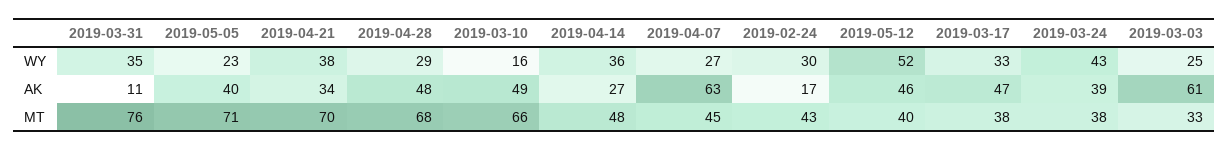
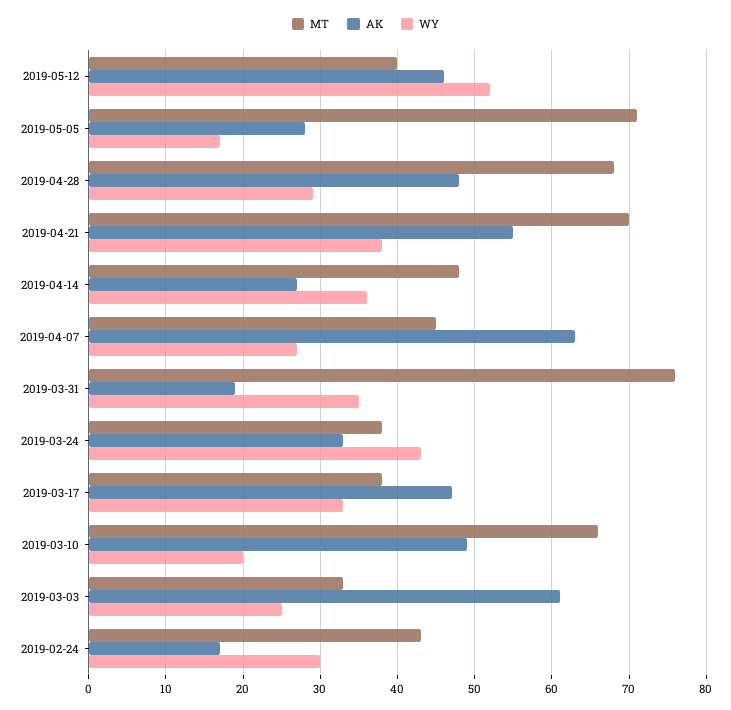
WY, 2019-05-05: 23 -> 17
WY, 2019-03-10: 16 -> 20
AK, 2019-03-31: 11 -> 19
AK, 2019-05-05: 40 -> 28
AK, 2019-04-21: 34 -> 55
AK, 2019-03-24: 39 -> 33

